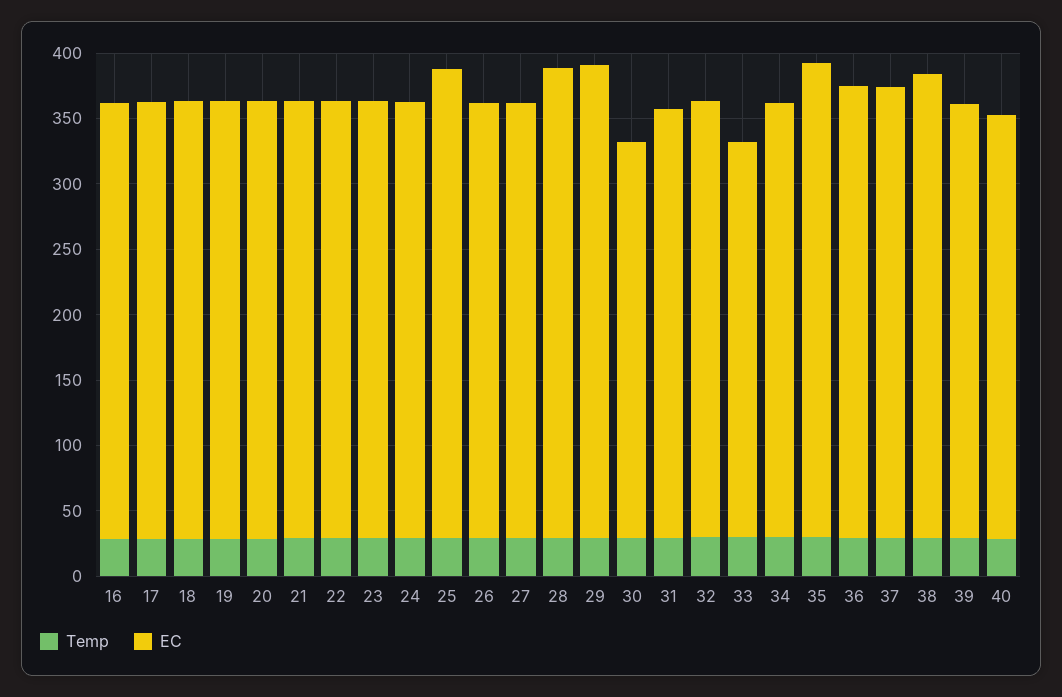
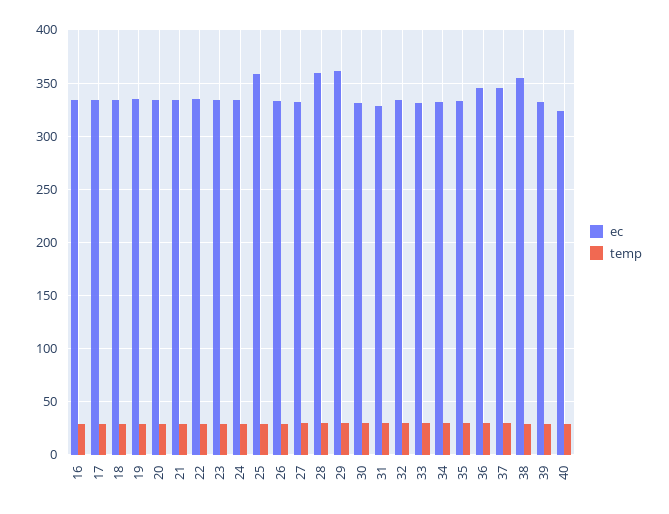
EC, 30: 300 -> 330
EC, 33: 300 -> 330
EC, 35: 360 -> 330

